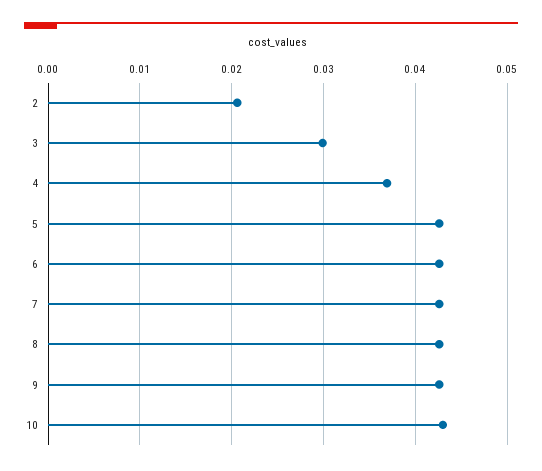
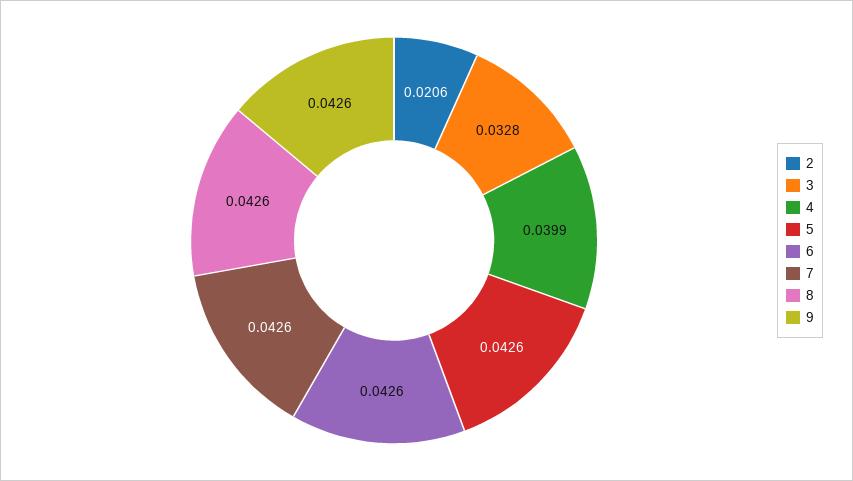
3: 0.03 -> 0.0328
4: 0.037 -> 0.0399
10: 0.043 -> none

